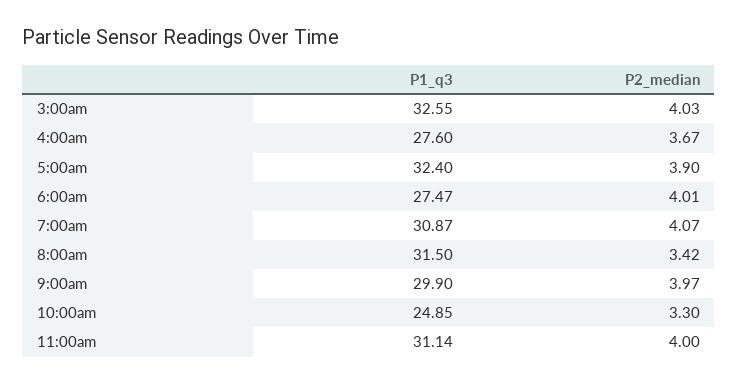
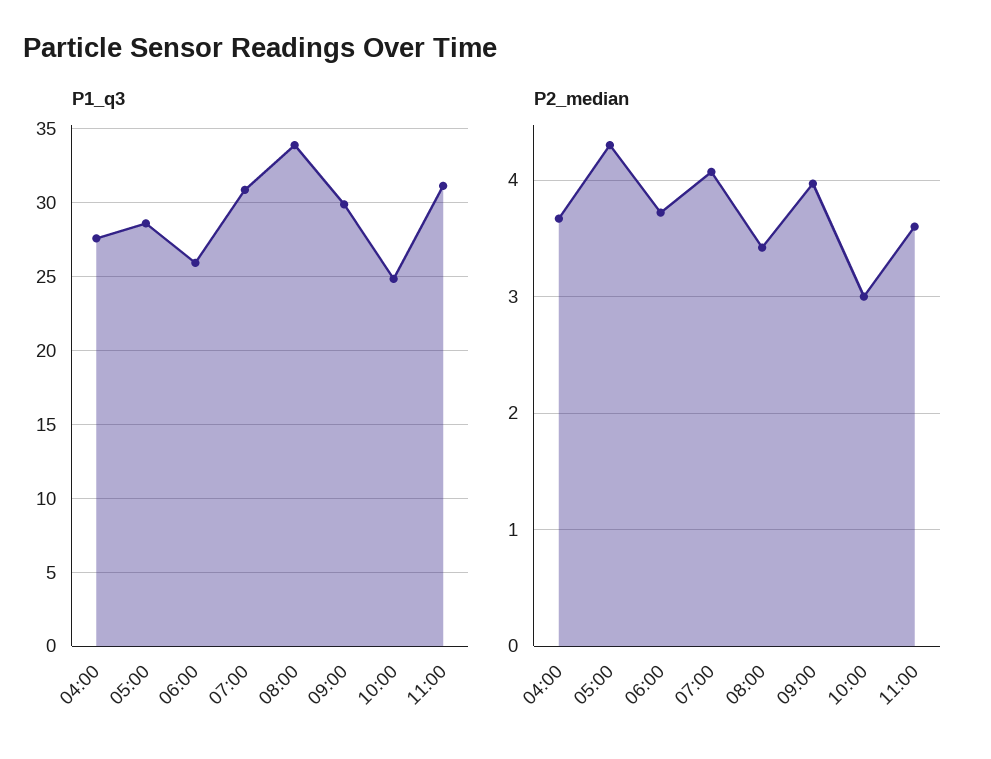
P1_q3, 3:00am: 32.55 -> none
P2_median, 3:00am: 4.03 -> none
P1_q3, 5:00am: 32.4 -> 28.5
P2_median, 5:00am: 3.9 -> 4.3
P1_q3, 6:00am: 27.47 -> 26
P2_median, 6:00am: 4.01 -> 3.7
P1_q3, 8:00am: 31.5 -> 34
P2_median, 10:00am: 3.3 -> 3
P2_median, 11:00am: 4 -> 3.6

